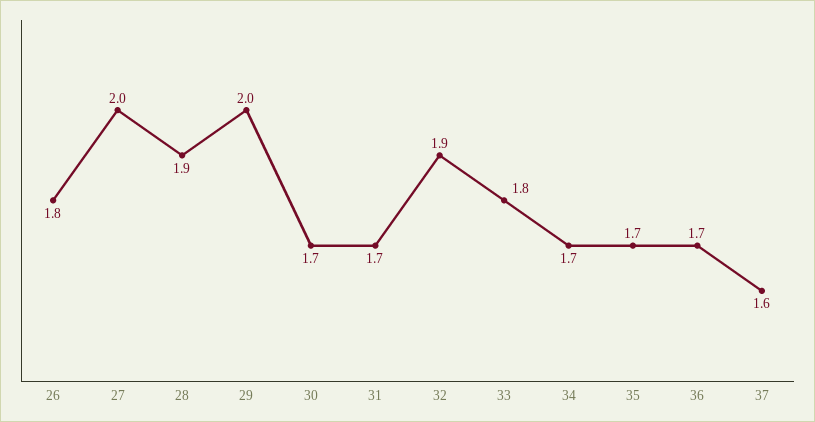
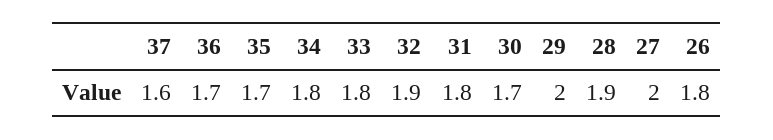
31: 1.7 -> 1.8
34: 1.7 -> 1.8

